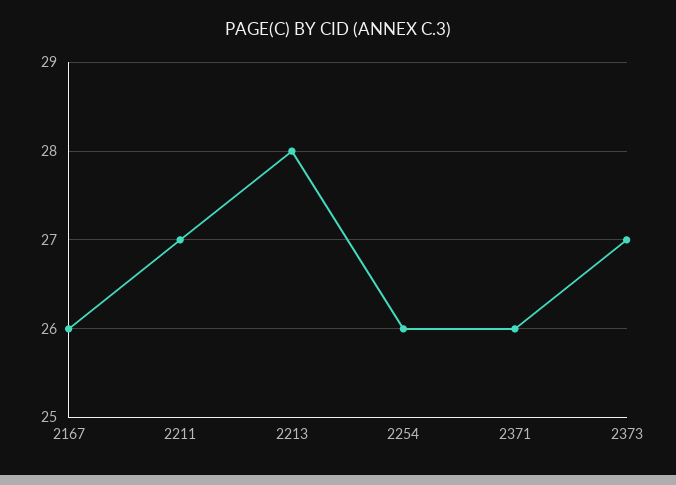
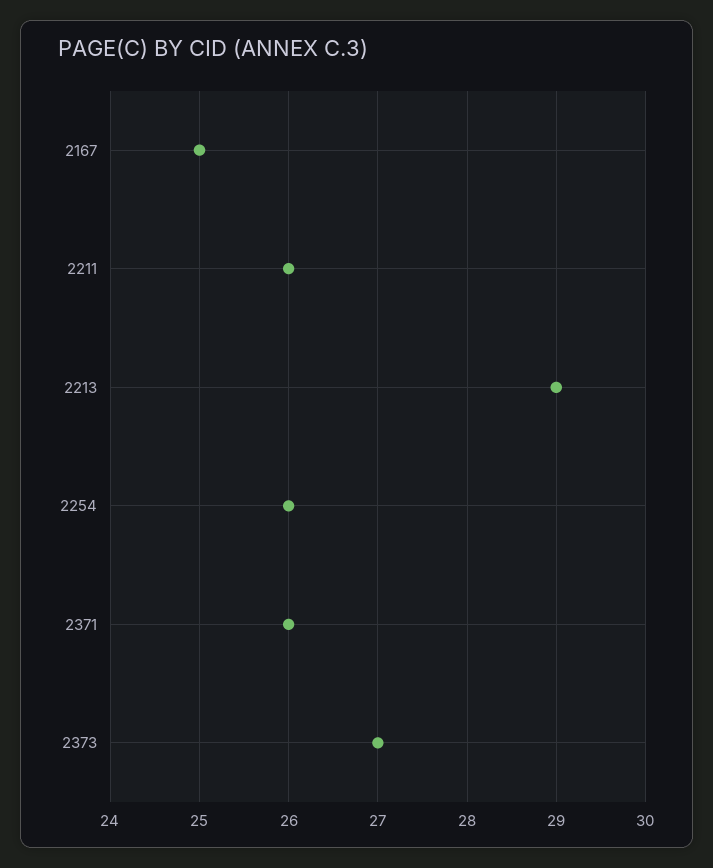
2167: 26 -> 25
2211: 27 -> 26
2213: 28 -> 29

